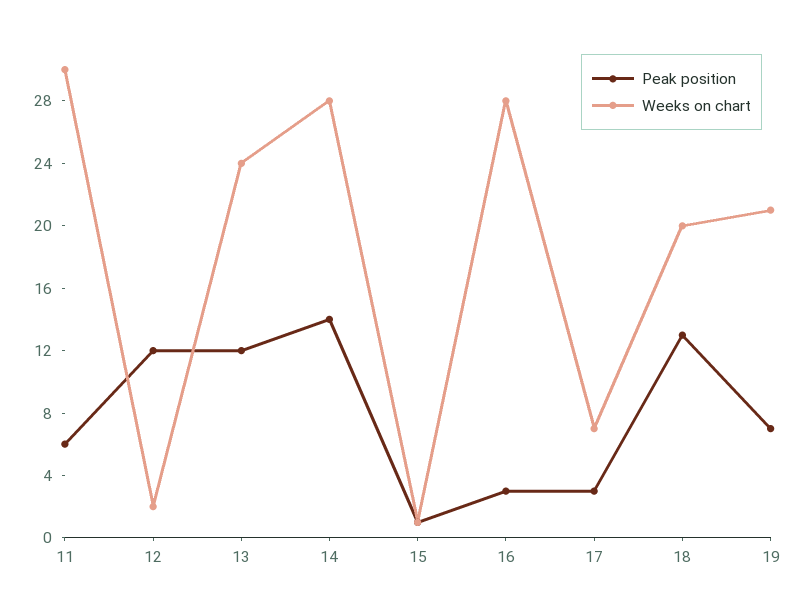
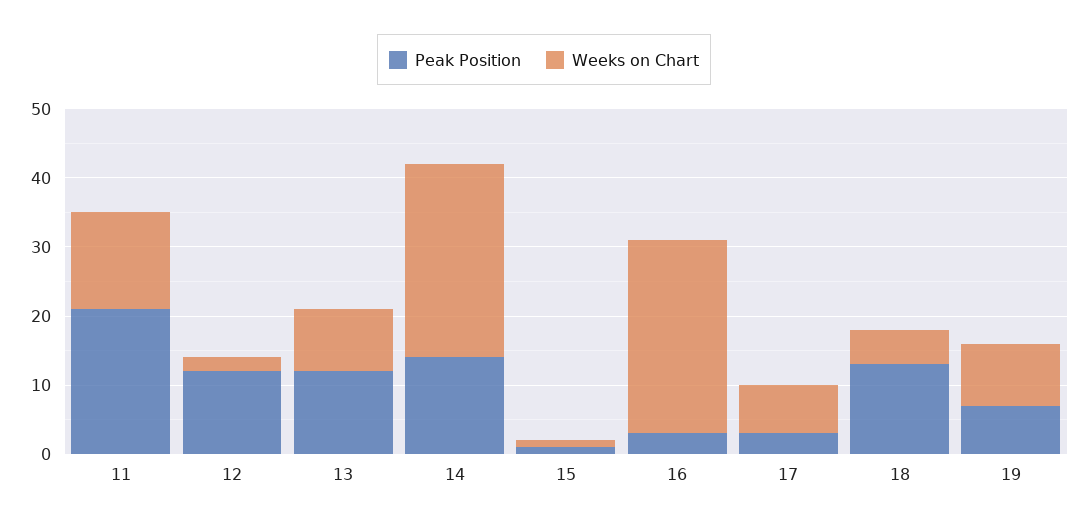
Peak position, 11: 6 -> 20
Weeks on chart, 11: 30 -> 15
Weeks on chart, 13: 24 -> 10
Weeks on chart, 18: 20 -> 5
Weeks on chart, 19: 21 -> 10

